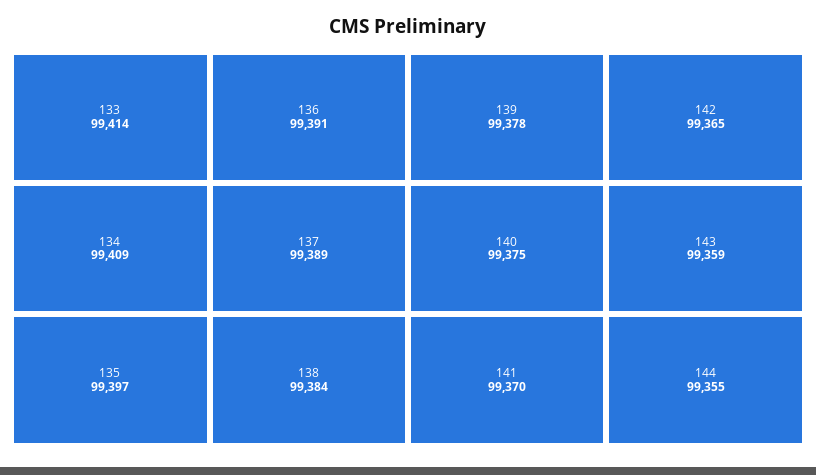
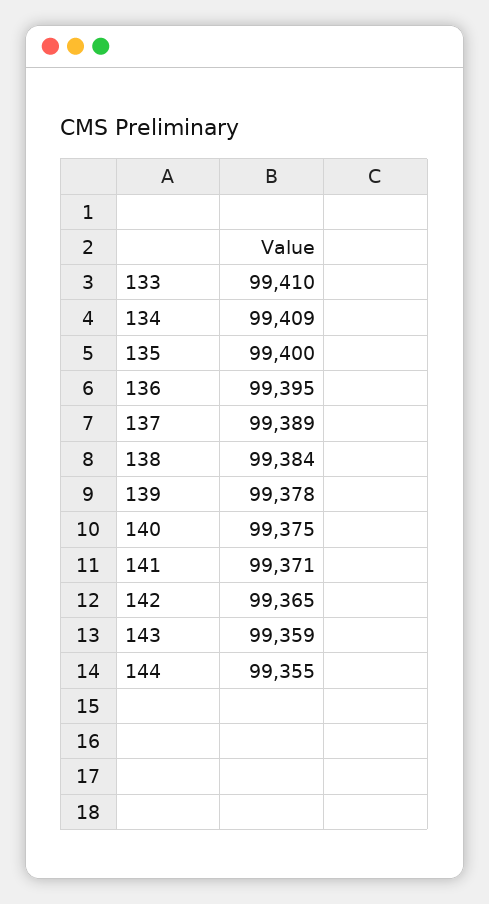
133: 99414 -> 99410
135: 99397 -> 99400
136: 99391 -> 99395
141: 99370 -> 99371

